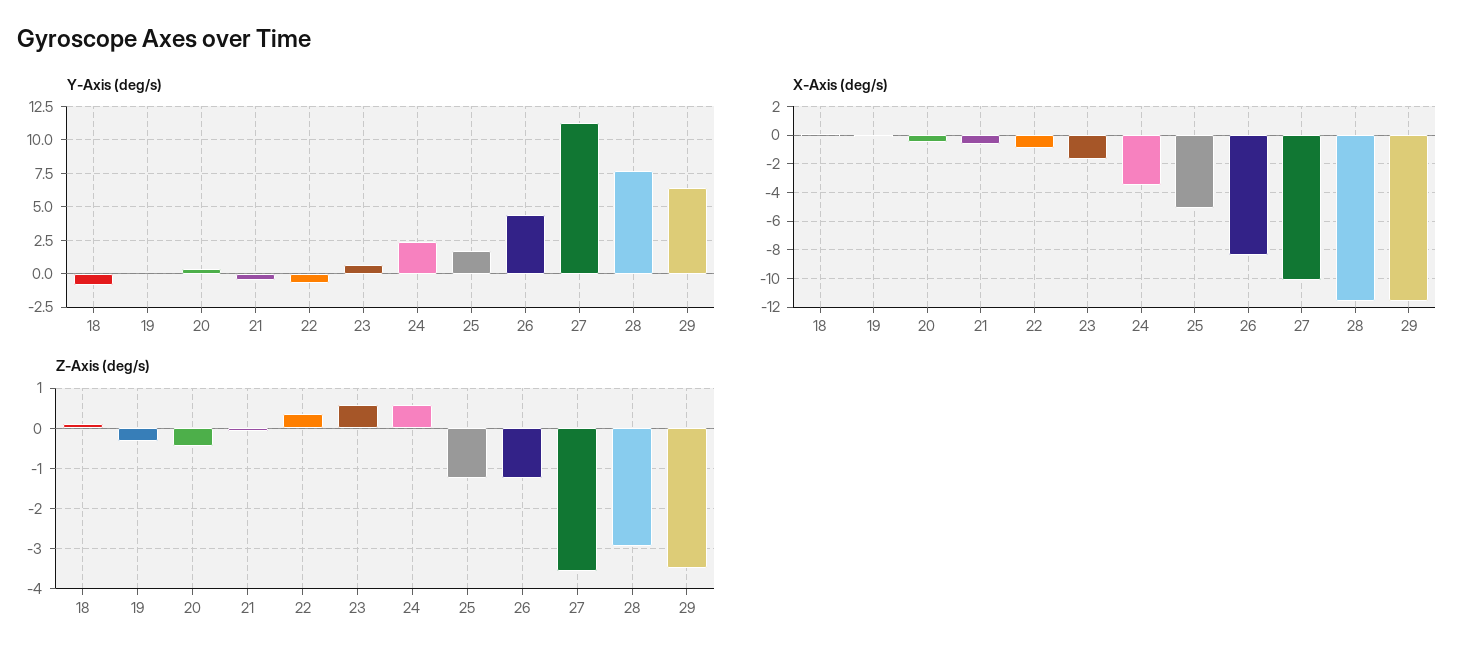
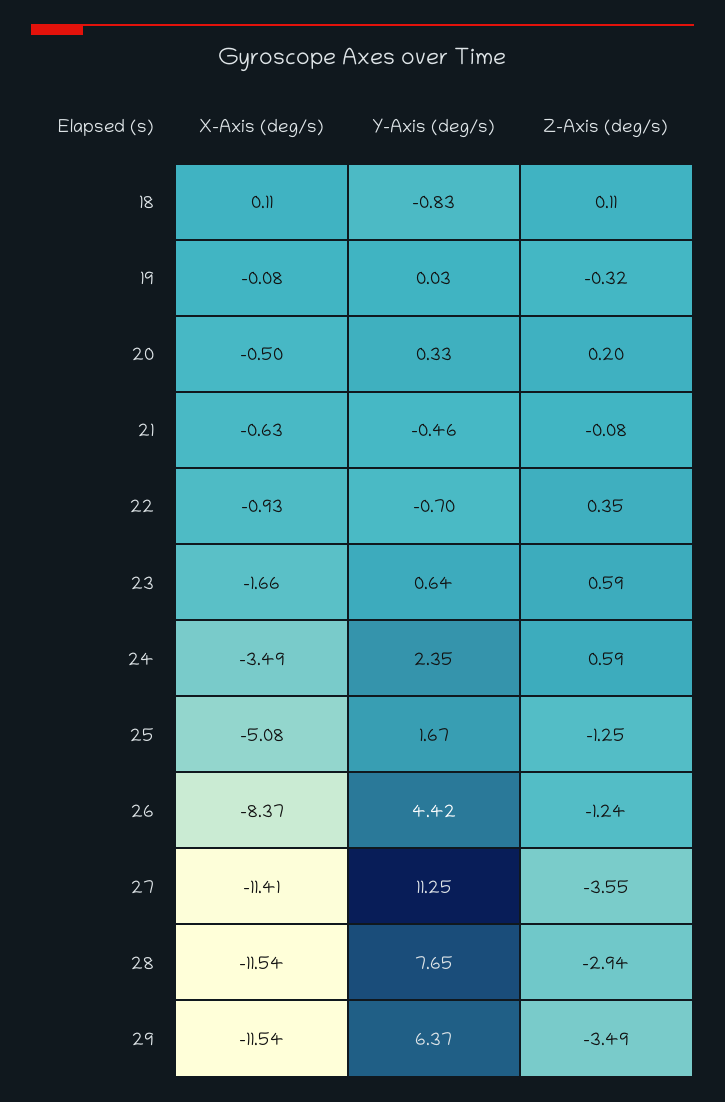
X-Axis (deg/s), 27: -10 -> -11.41
Z-Axis (deg/s), 20: -0.4 -> 0.2

